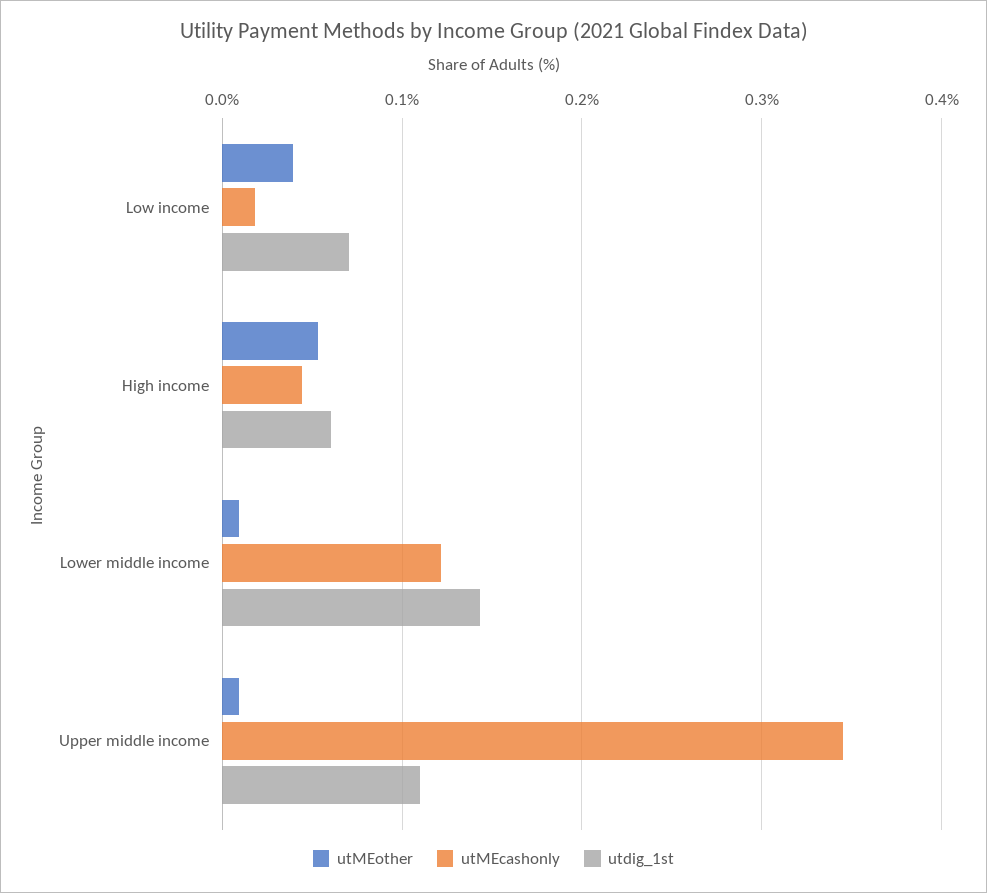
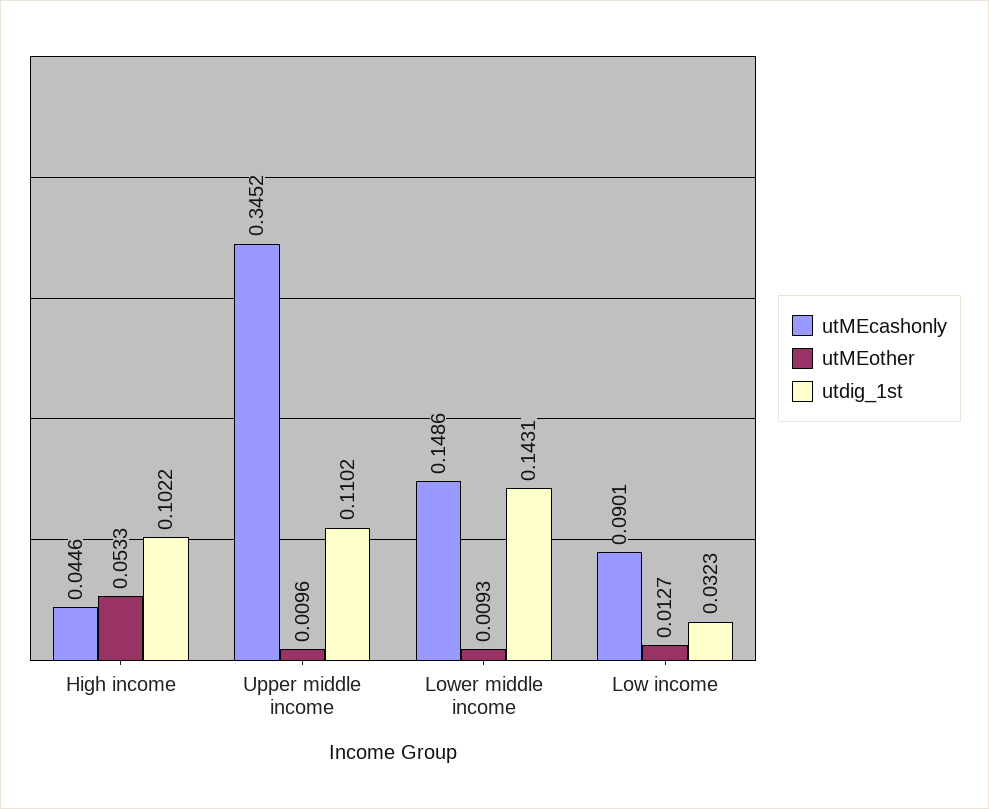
utMEother, Low income: 0.04 -> 0.0127
utMEcashonly, Low income: 0.02 -> 0.0901
utdig_1st, Low income: 0.07 -> 0.0323
utdig_1st, High income: 0.06 -> 0.1022
utMEcashonly, Lower middle income: 0.12 -> 0.1486

